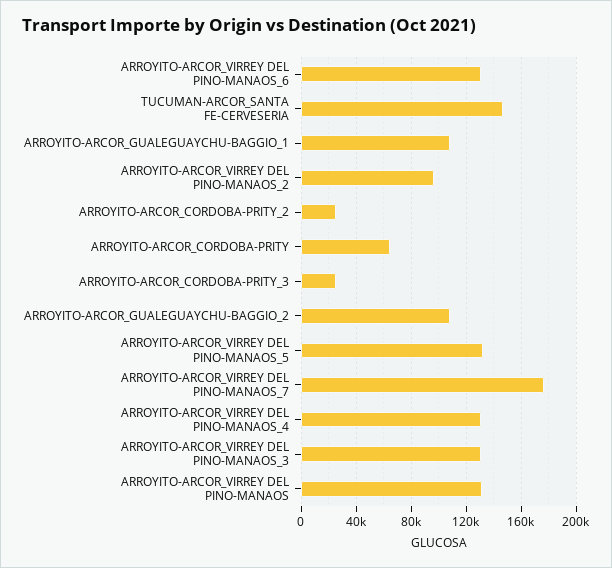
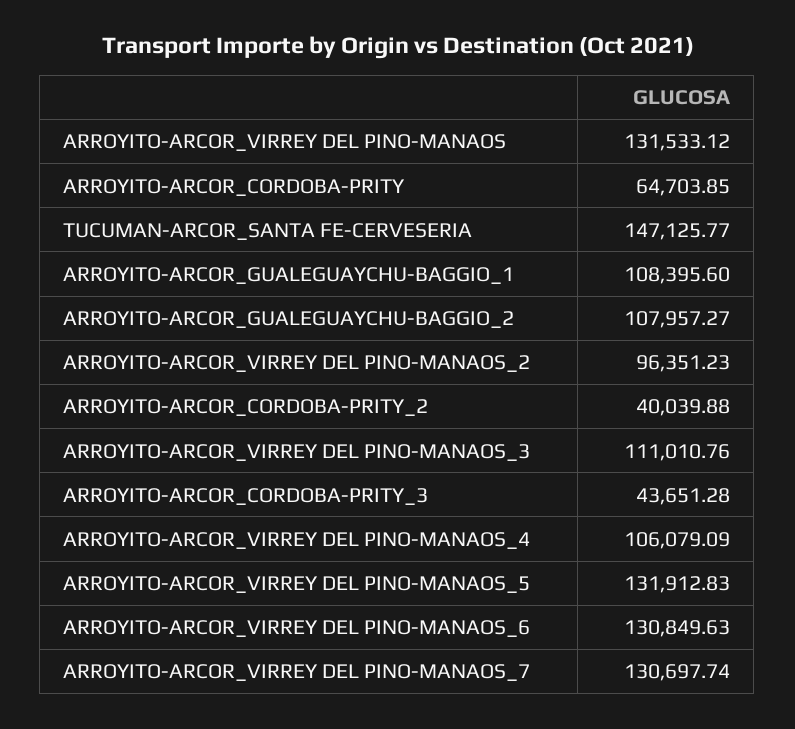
ARROYITO-ARCOR_CORDOBA-PRITY_2: 25000 -> 40039.88
ARROYITO-ARCOR_CORDOBA-PRITY_3: 25000 -> 43651.28
ARROYITO-ARCOR_VIRREY DEL PINO-MANAOS_7: 175000 -> 130697.74
ARROYITO-ARCOR_VIRREY DEL PINO-MANAOS_4: 130000 -> 106079.09
ARROYITO-ARCOR_VIRREY DEL PINO-MANAOS_3: 130000 -> 111010.76

